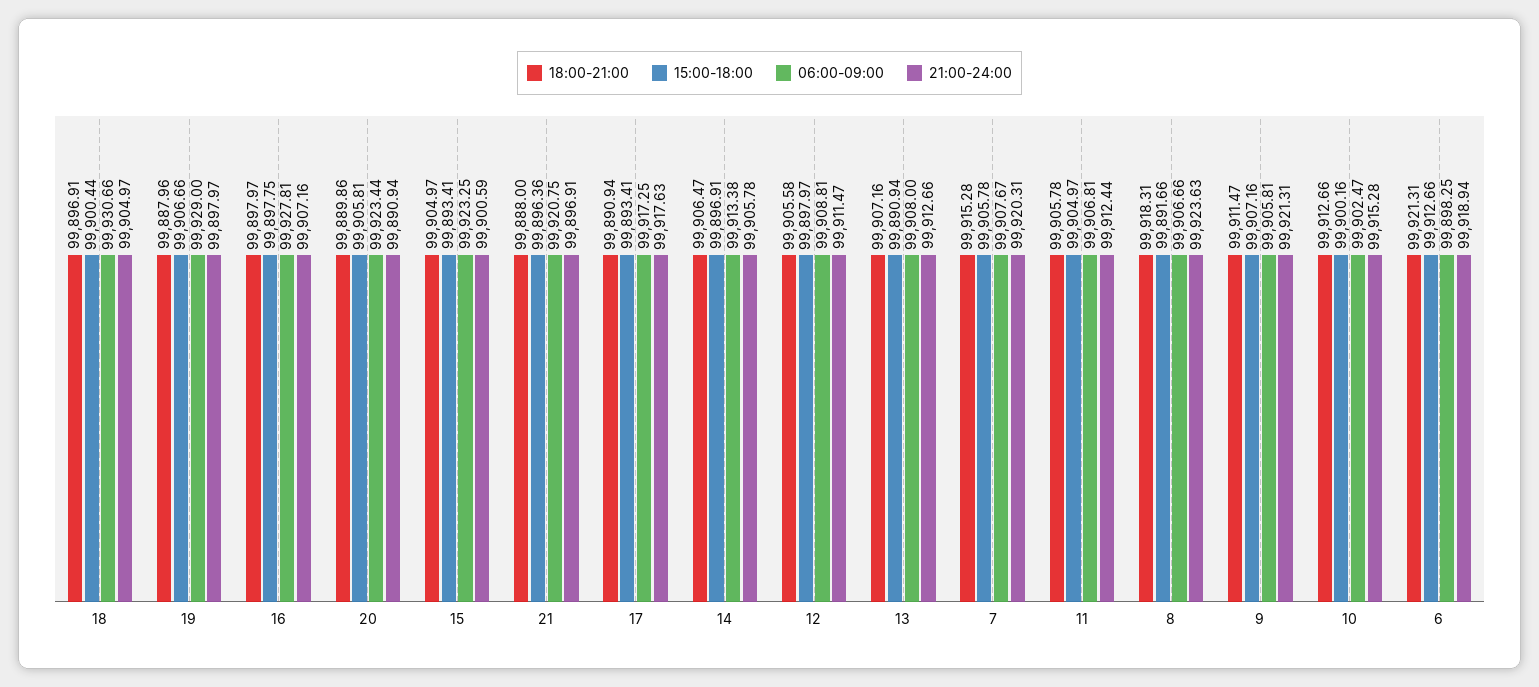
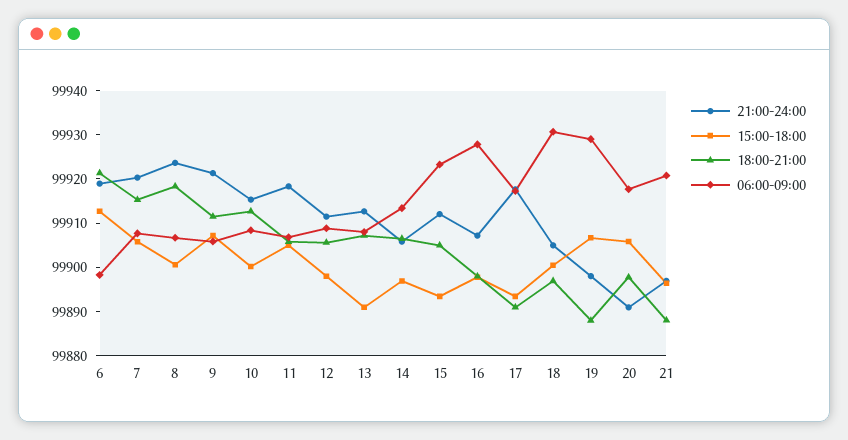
18:00-21:00, 20: 99889.86 -> 99898
06:00-09:00, 20: 99923.44 -> 99918
21:00-24:00, 15: 99900.59 -> 99912
21:00-24:00, 11: 99912.44 -> 99918
15:00-18:00, 8: 99891.66 -> 99900
06:00-09:00, 10: 99902.47 -> 99908

